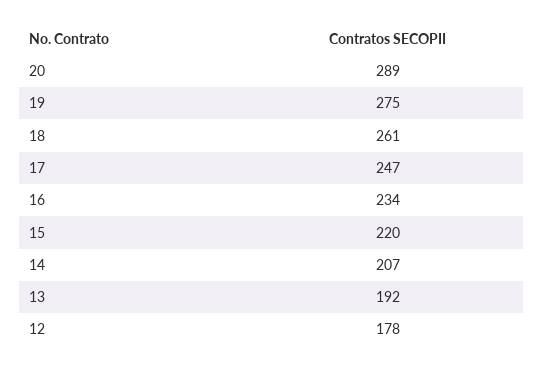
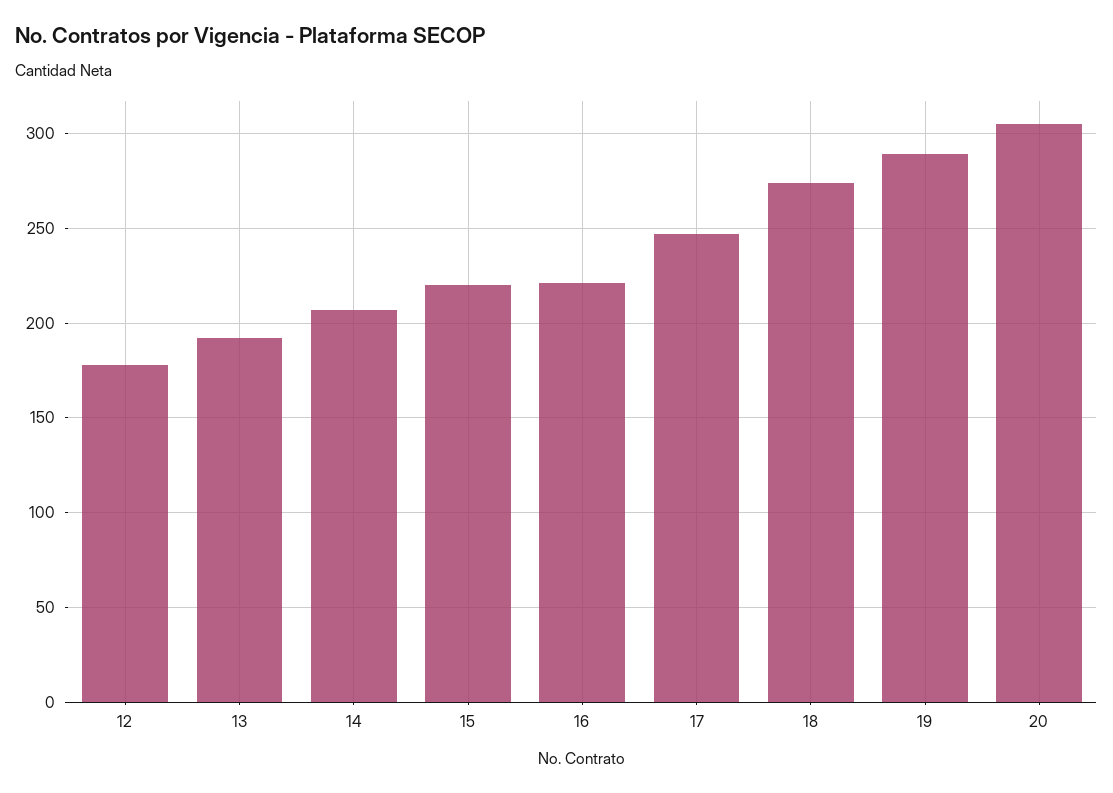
20: 289 -> 305
19: 275 -> 290
18: 261 -> 275
16: 234 -> 220

